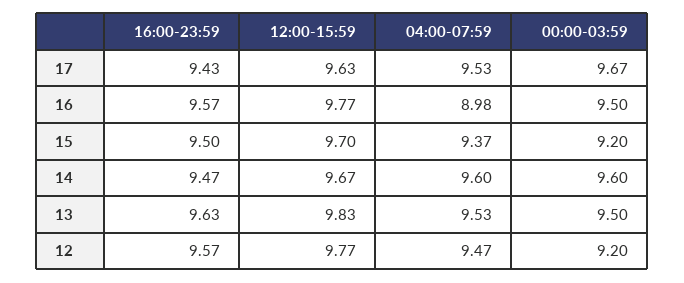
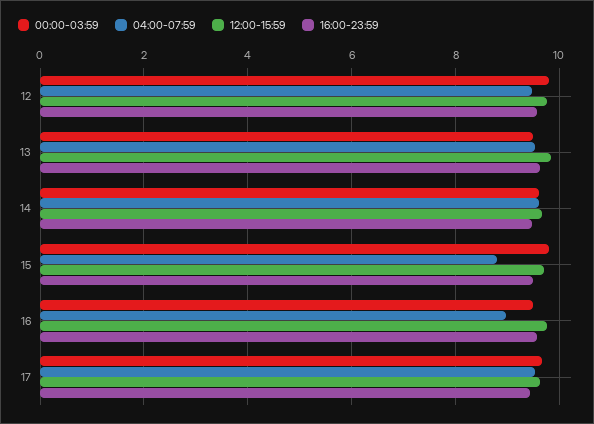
04:00-07:59, 15: 9.37 -> 8.8
00:00-03:59, 15: 9.2 -> 9.8
00:00-03:59, 12: 9.2 -> 9.8

